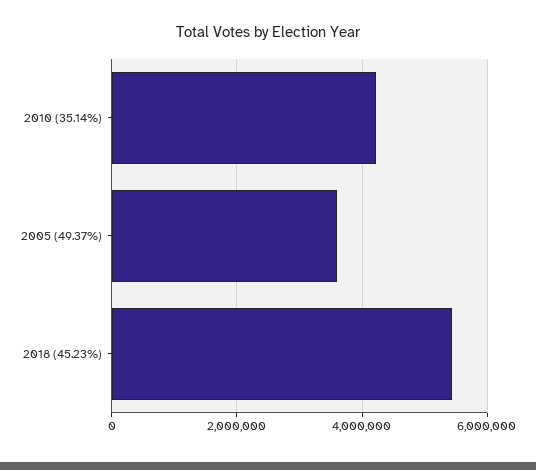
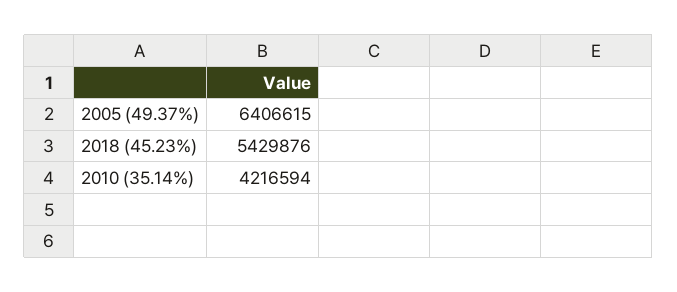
2005 (49.37%): 3600000 -> 6406615

